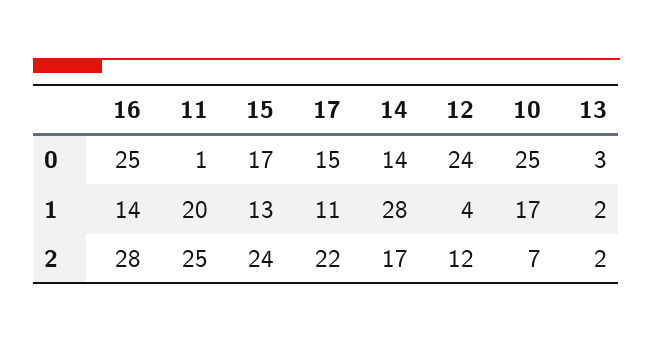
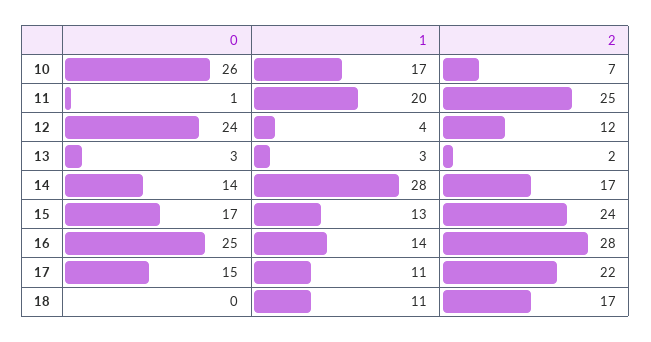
10, 0: 25 -> 26
13, 1: 2 -> 3
18, 0: none -> 0
18, 1: none -> 11
18, 2: none -> 17

